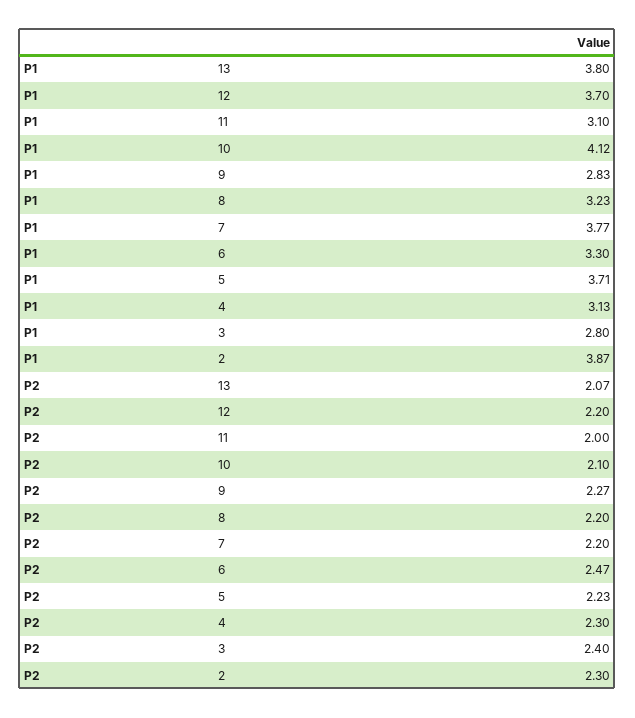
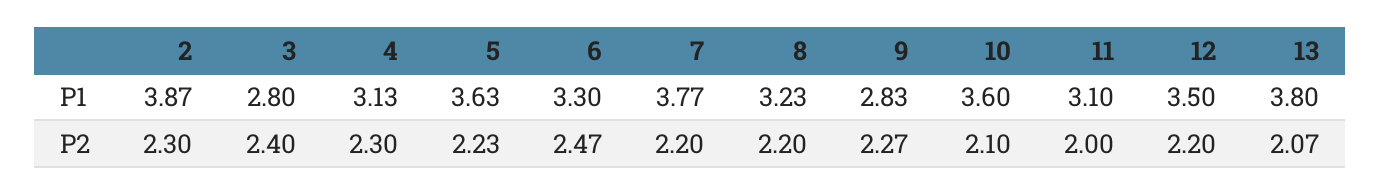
P1, 12: 3.7 -> 3.5
P1, 10: 4.12 -> 3.6
P1, 5: 3.71 -> 3.63

